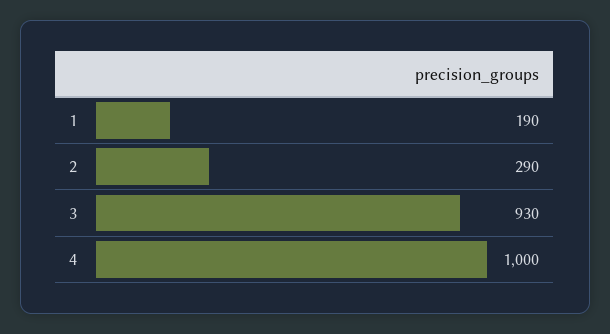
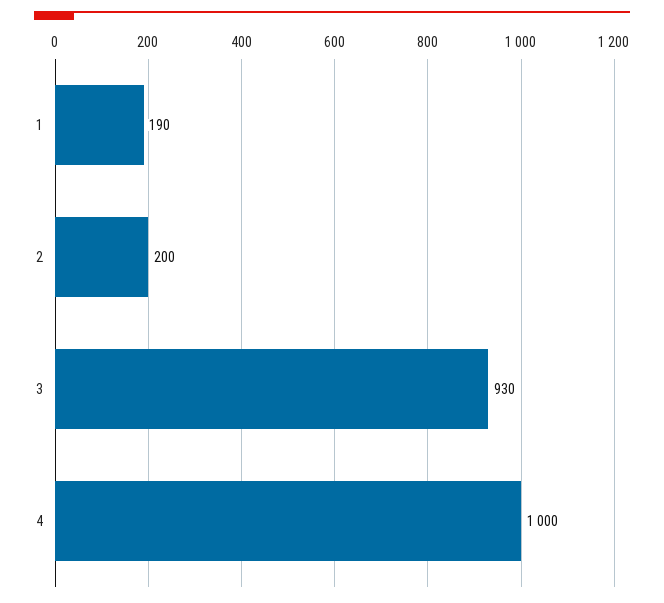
2: 290 -> 200

